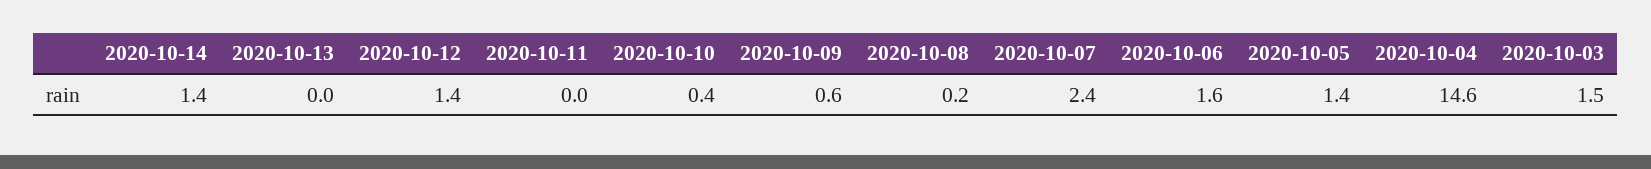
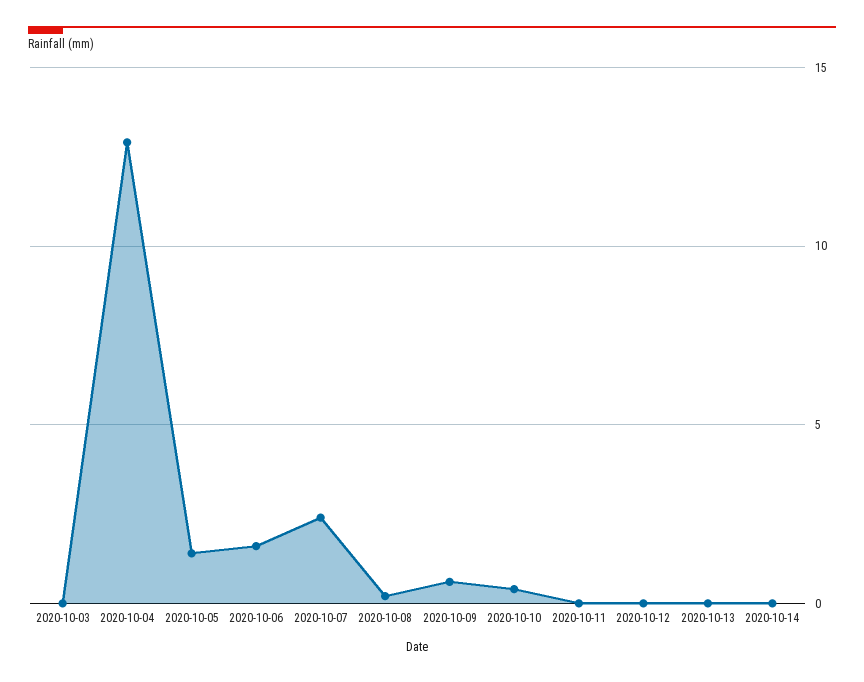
2020-10-14: 1.4 -> 0
2020-10-12: 1.4 -> 0
2020-10-04: 14.6 -> 13
2020-10-03: 1.5 -> 0

